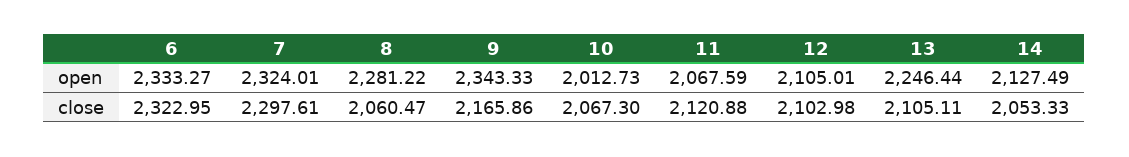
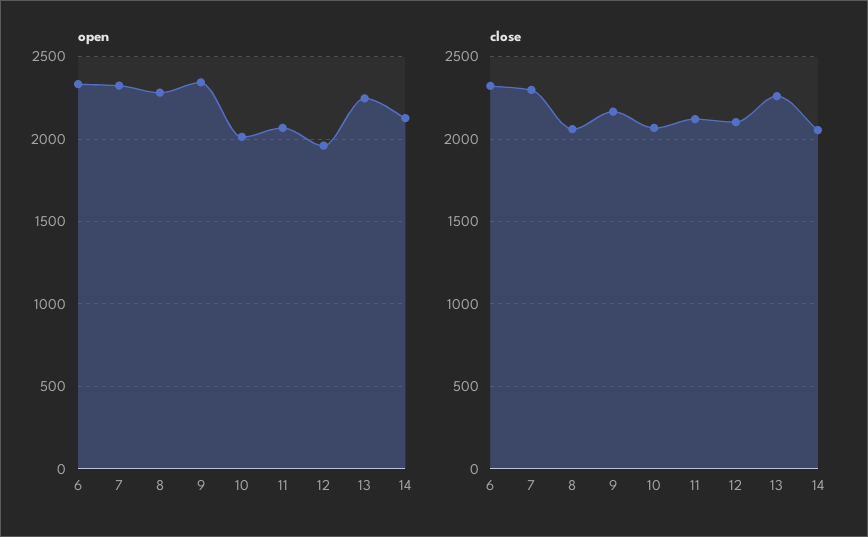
open, 12: 2105.01 -> 1950
close, 13: 2105.11 -> 2250

